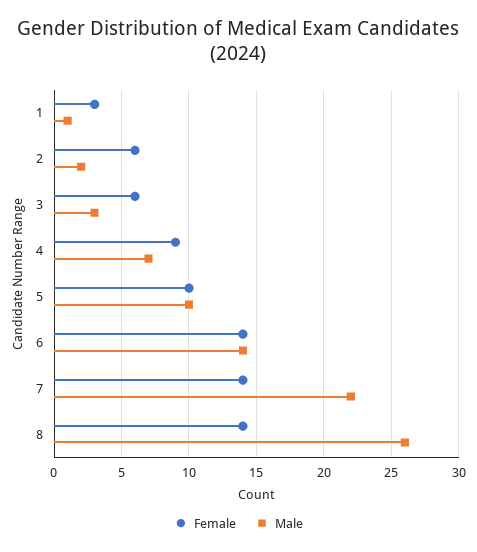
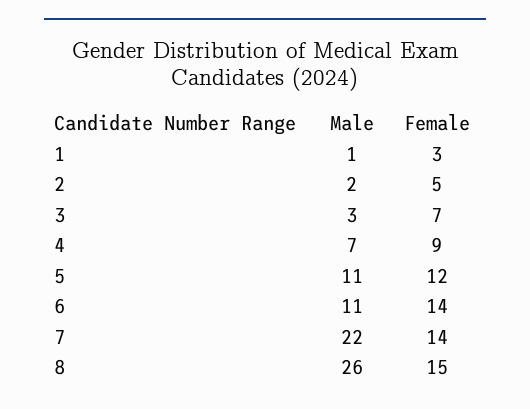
Female, 2: 6 -> 5
Female, 3: 6 -> 7
Female, 5: 10 -> 12
Male, 5: 10 -> 11
Male, 6: 14 -> 11
Female, 8: 14 -> 15

